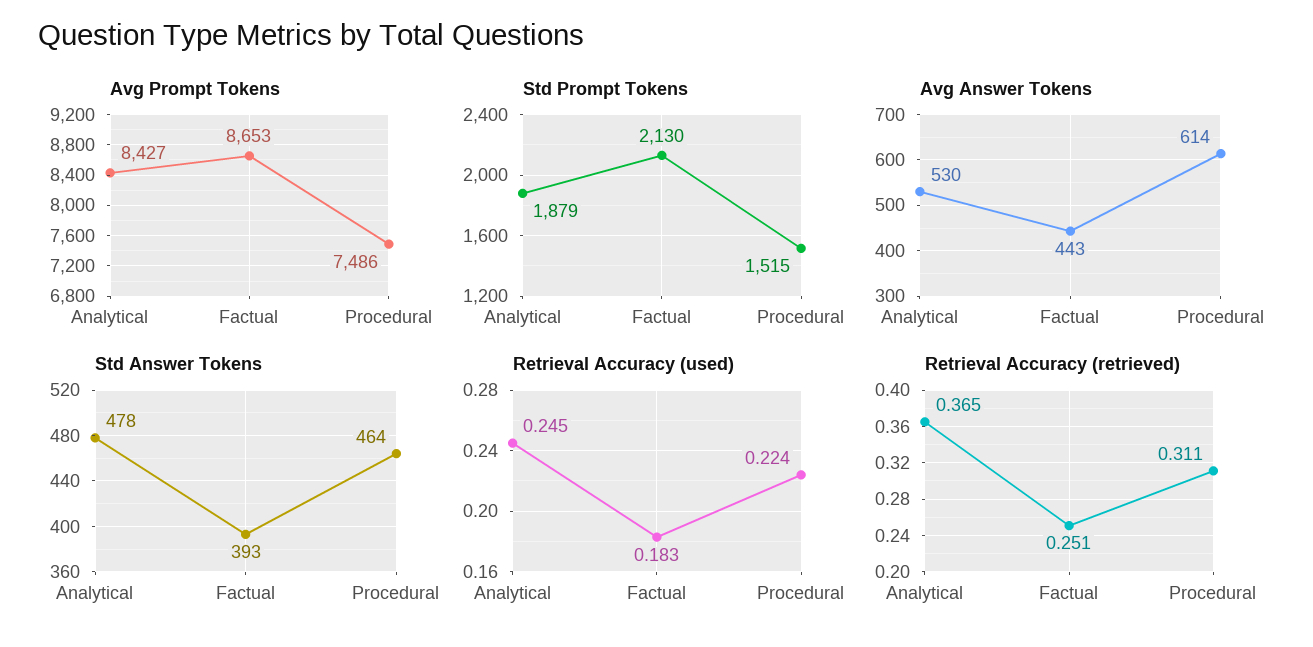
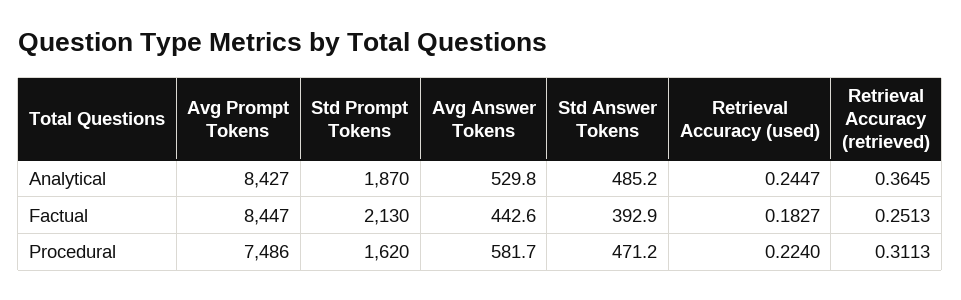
Avg Prompt Tokens, Factual: 8653 -> 8447
Std Prompt Tokens, Analytical: 1879 -> 1870
Std Prompt Tokens, Procedural: 1515 -> 1620
Avg Answer Tokens, Procedural: 614 -> 581.7
Std Answer Tokens, Analytical: 478 -> 485.2
Std Answer Tokens, Procedural: 464 -> 471.2

